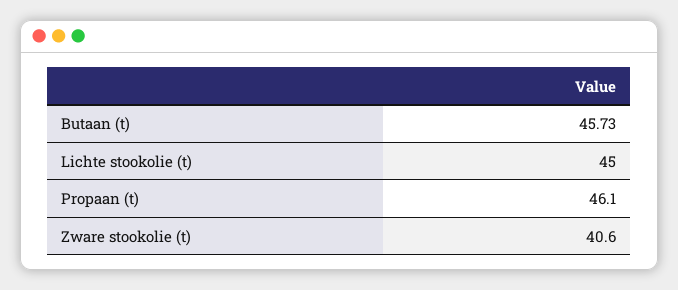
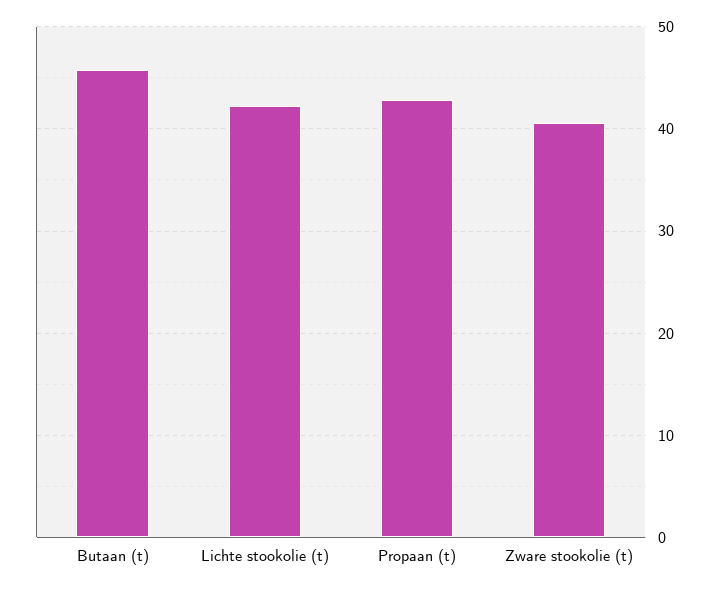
Lichte stookolie (t): 45 -> 42
Propaan (t): 46.1 -> 43

